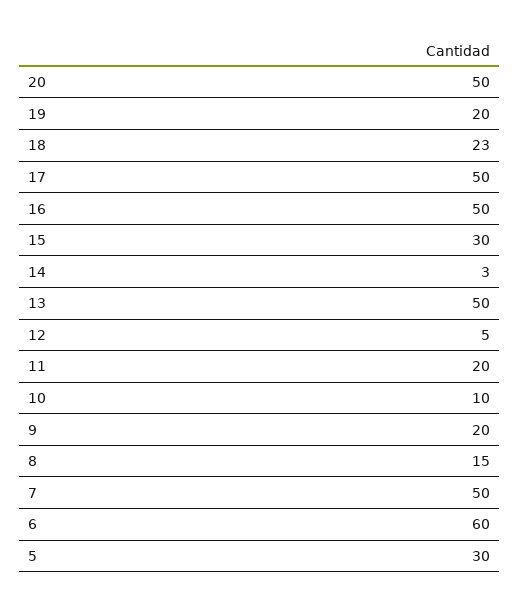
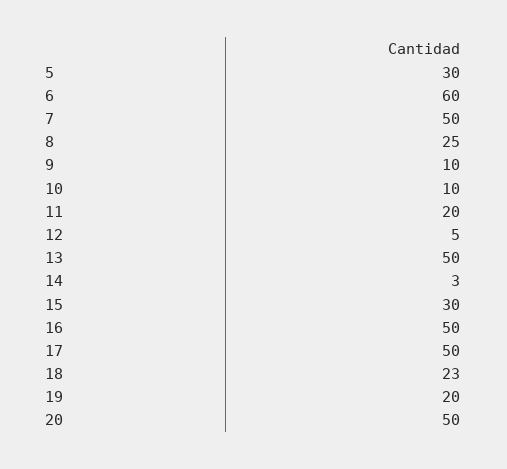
9: 20 -> 10
8: 15 -> 25

